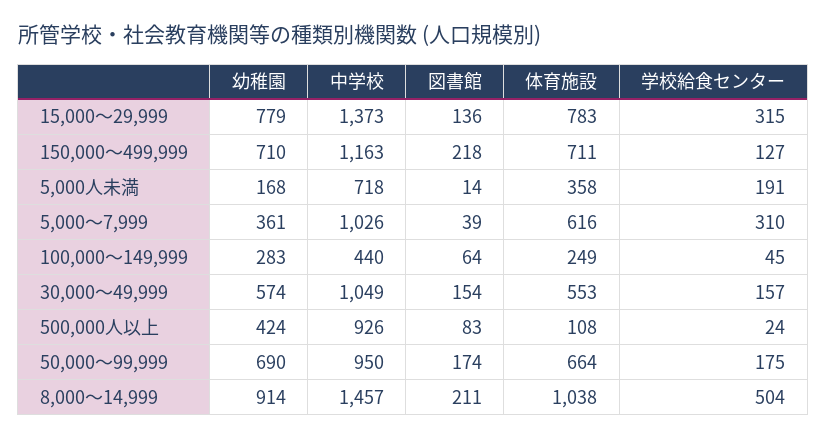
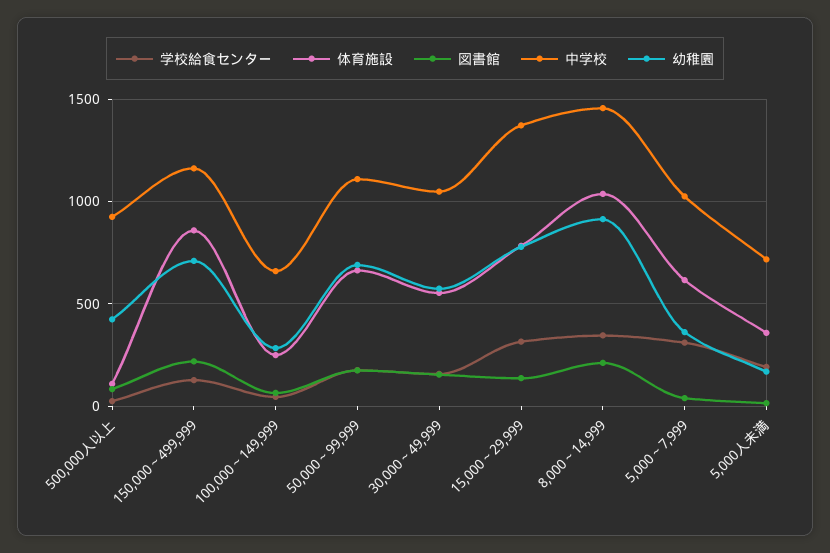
体育施設, 150,000～499,999: 711 -> 850
中学校, 100,000～149,999: 440 -> 650
中学校, 50,000～99,999: 950 -> 1100
学校給食センター, 8,000～14,999: 504 -> 350

